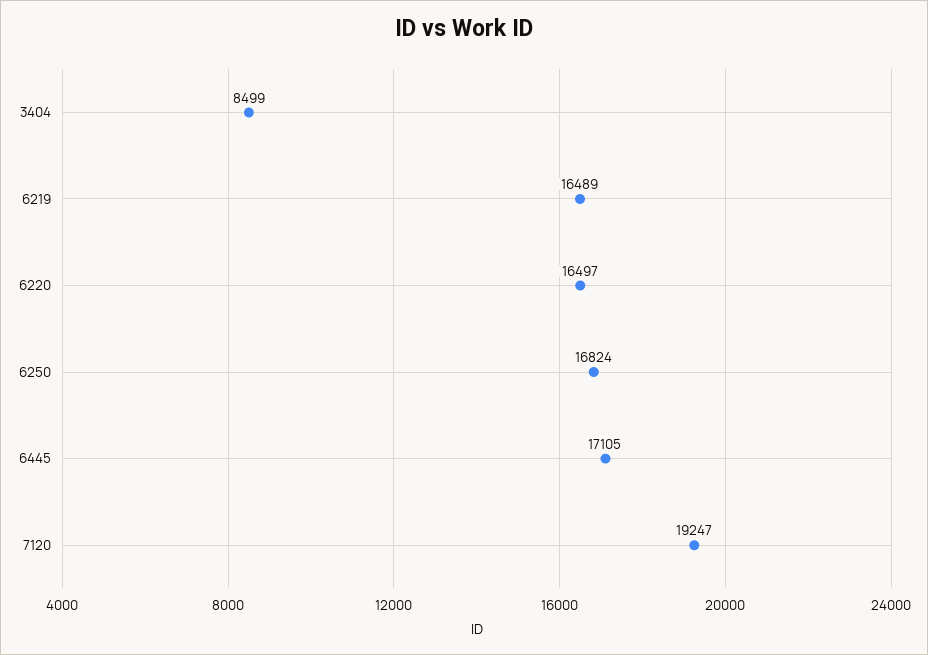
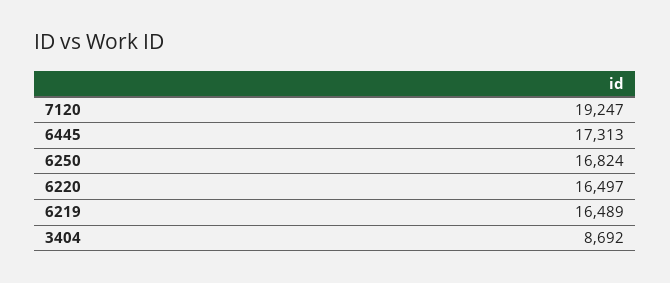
3404: 8499 -> 8692
6445: 17105 -> 17313

